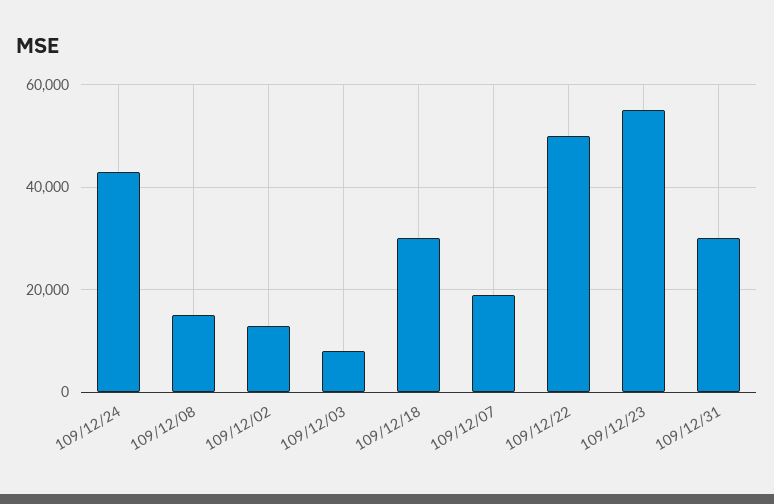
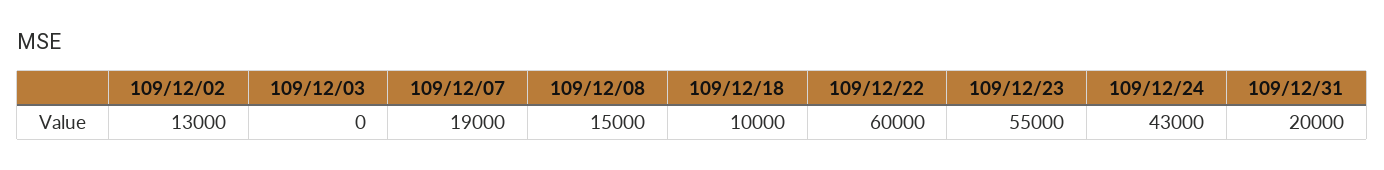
109/12/03: 8000 -> 0
109/12/18: 30000 -> 10000
109/12/22: 50000 -> 60000
109/12/31: 30000 -> 20000

